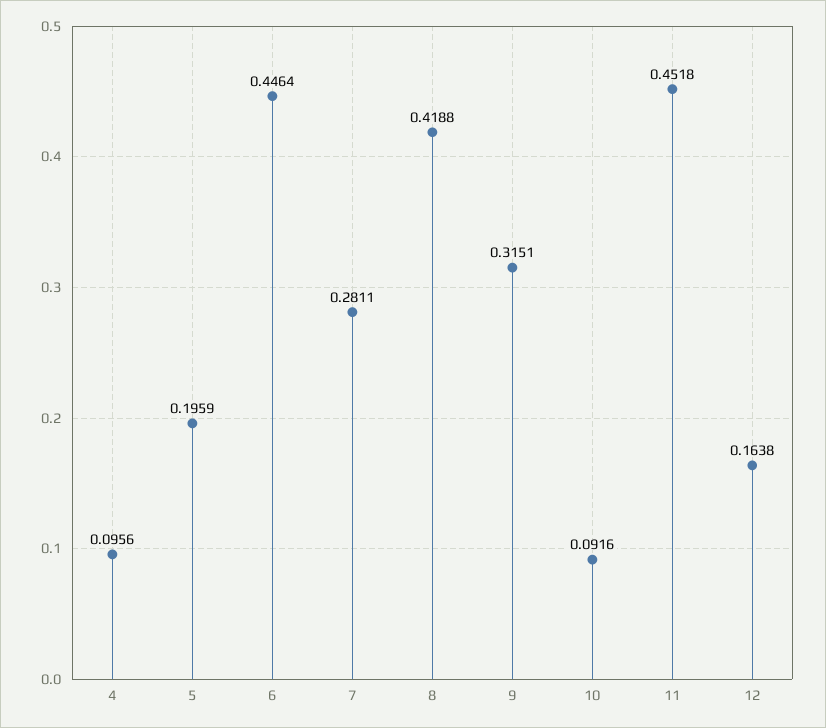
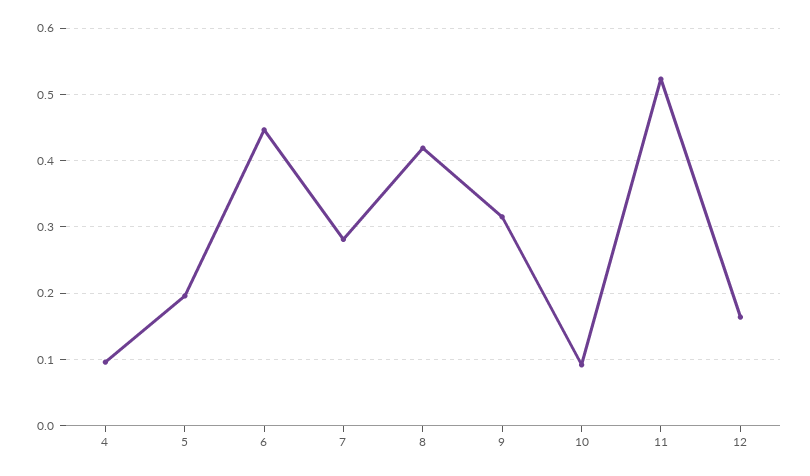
11: 0.4518 -> 0.52

